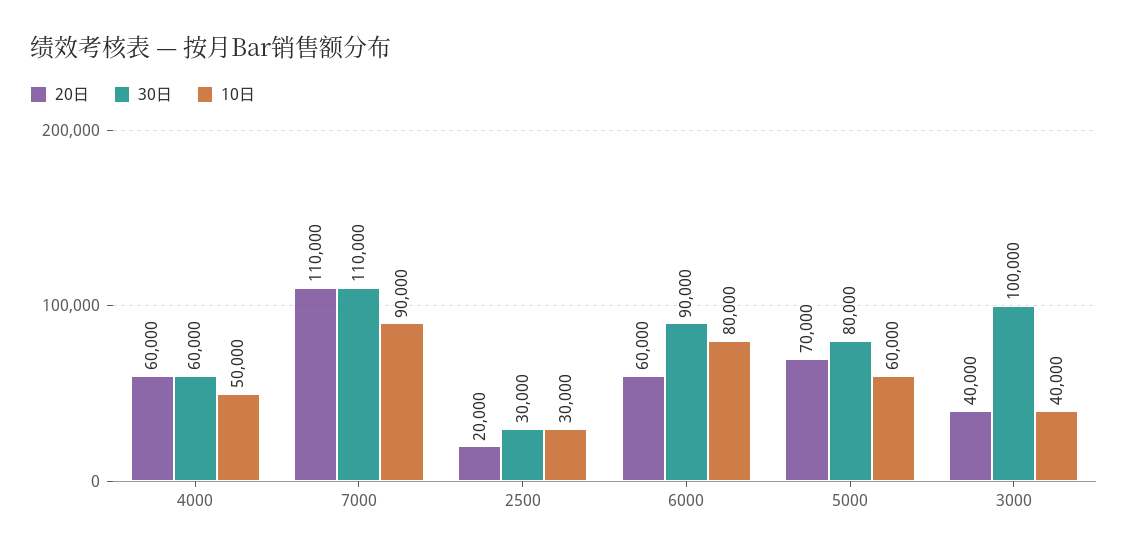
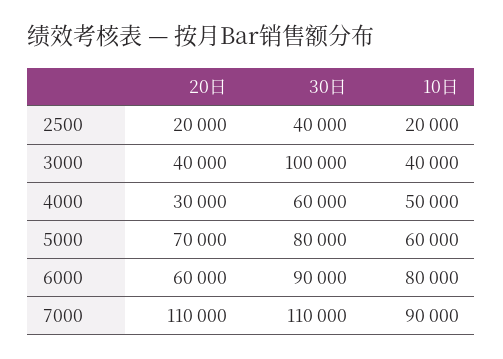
20日, 4000: 60000 -> 30000
30日, 2500: 30000 -> 40000
10日, 2500: 30000 -> 20000

